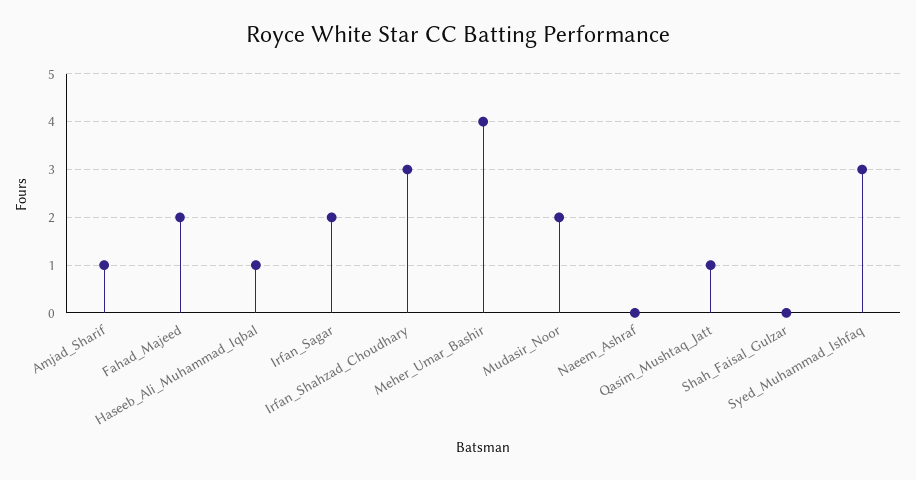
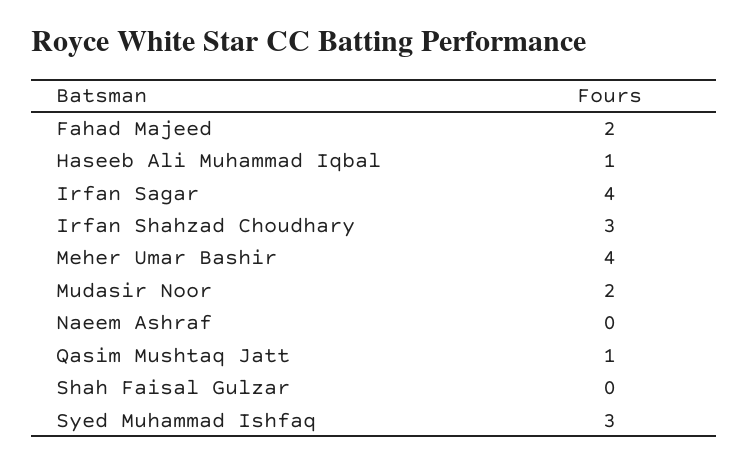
Amjad_Sharif: 1 -> none
Irfan_Sagar: 2 -> 4

